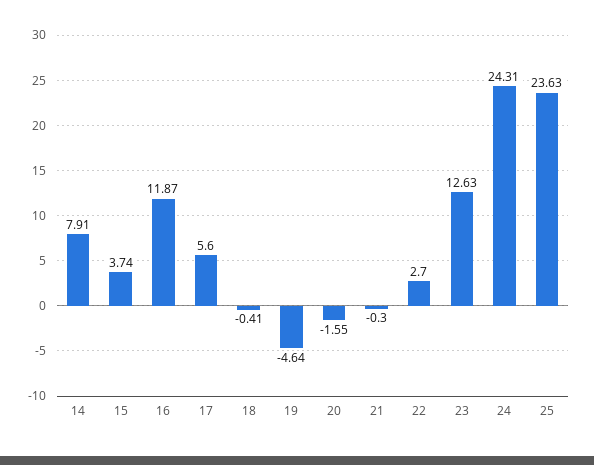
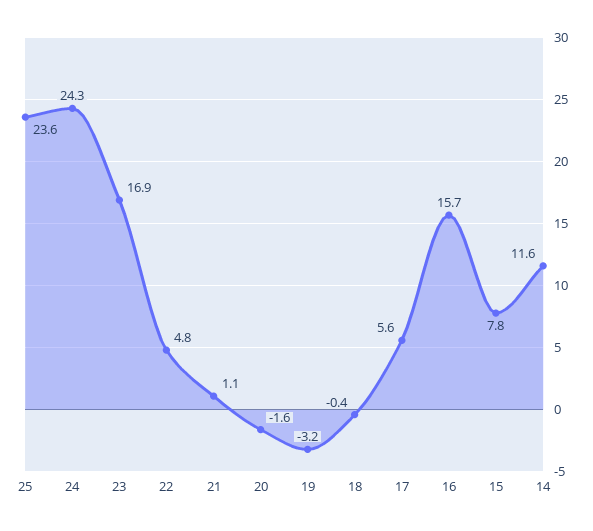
14: 7.91 -> 11.6
15: 3.74 -> 7.8
16: 11.87 -> 15.7
19: -4.64 -> -3.2
21: -0.3 -> 1.1
22: 2.7 -> 4.8
23: 12.63 -> 16.9

